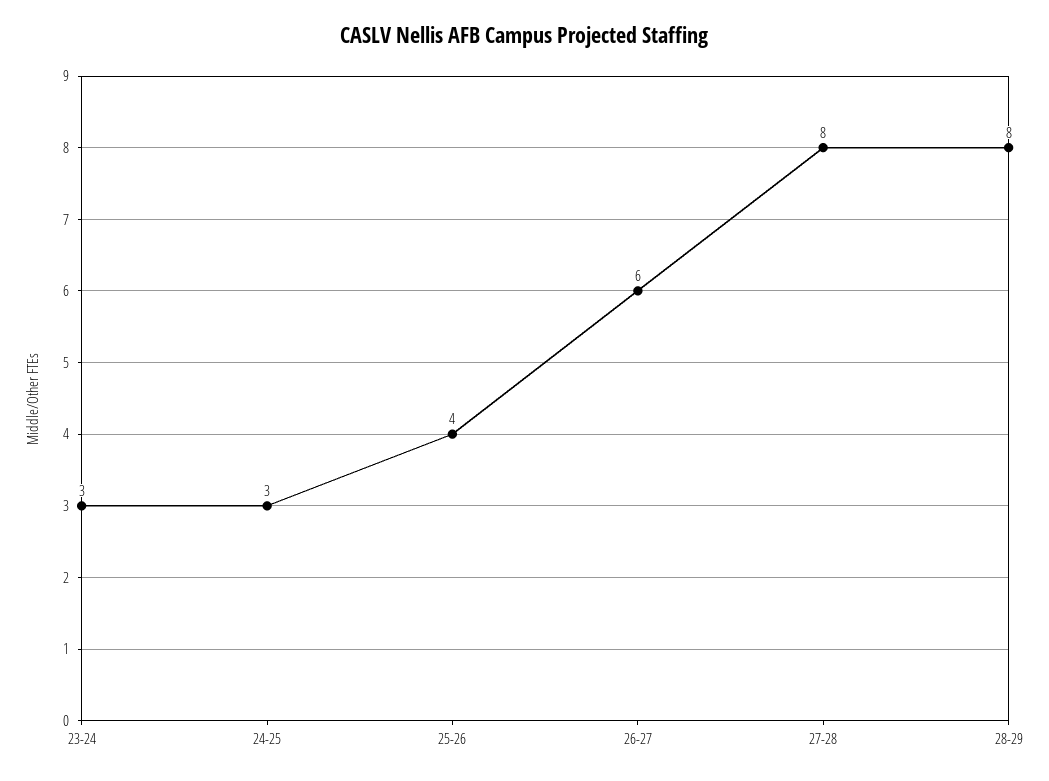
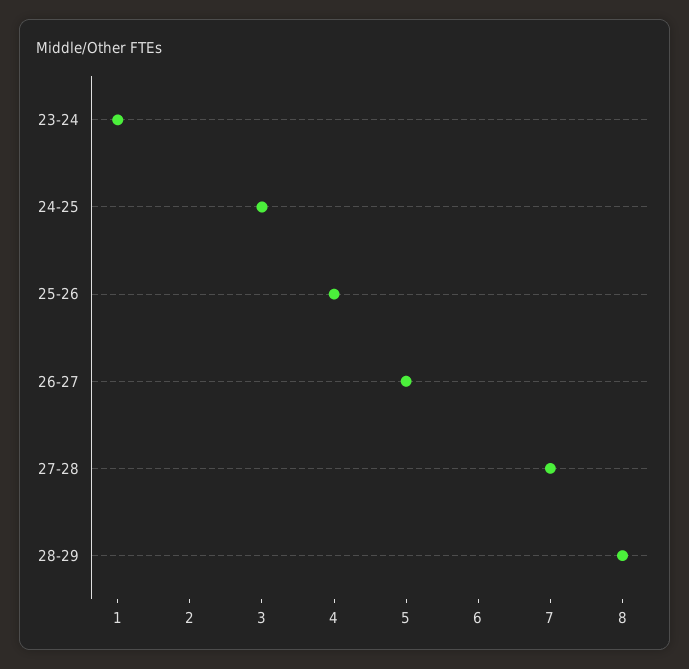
23-24: 3 -> 1
26-27: 6 -> 5
27-28: 8 -> 7

